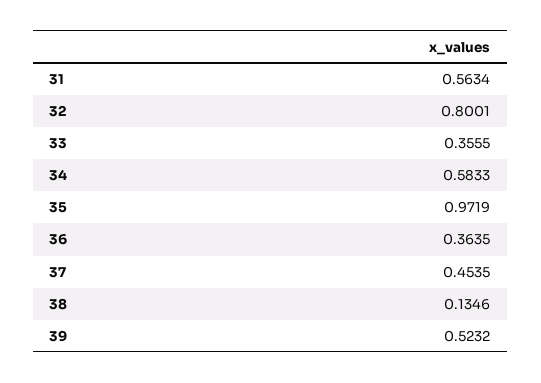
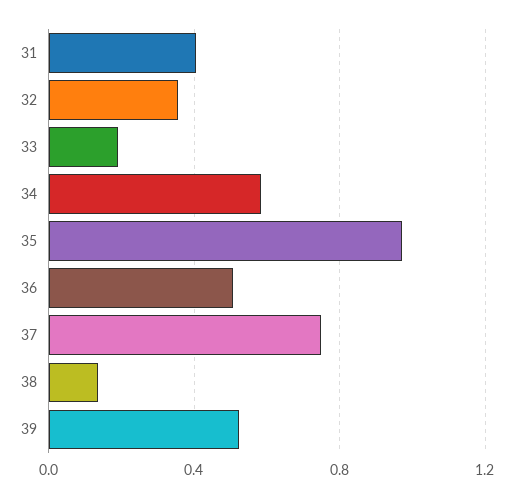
31: 0.5634 -> 0.4
32: 0.8001 -> 0.35
33: 0.3555 -> 0.2
36: 0.3635 -> 0.5
37: 0.4535 -> 0.75

